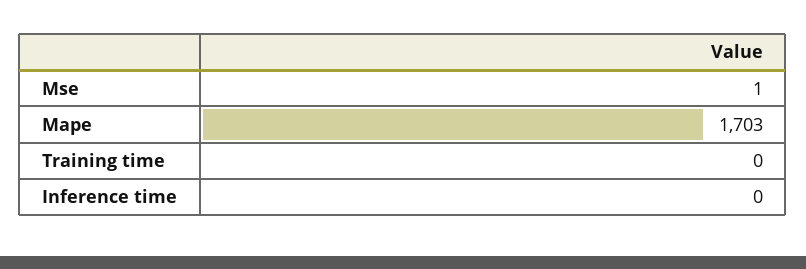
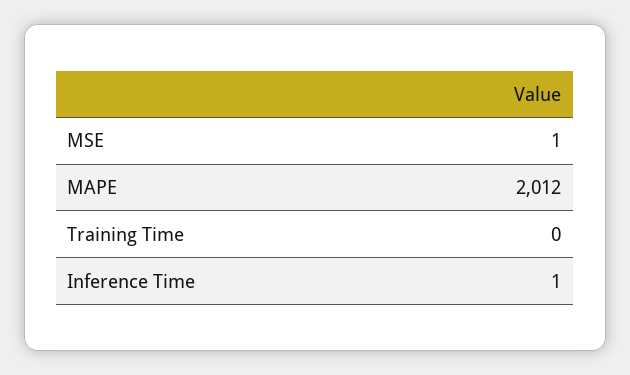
Mape: 1703 -> 2012
Inference time: 0 -> 1

